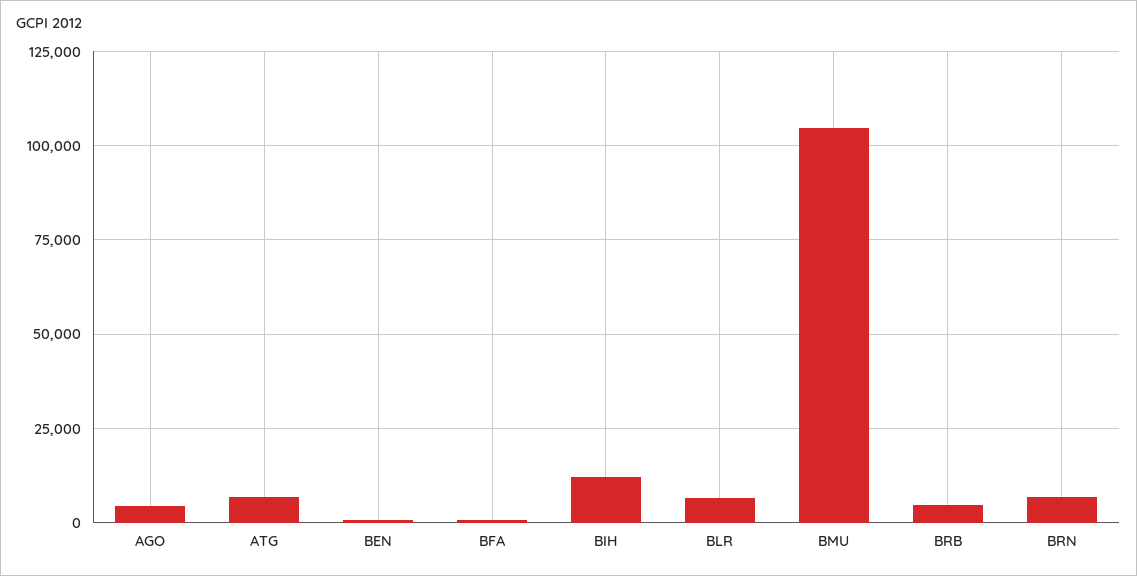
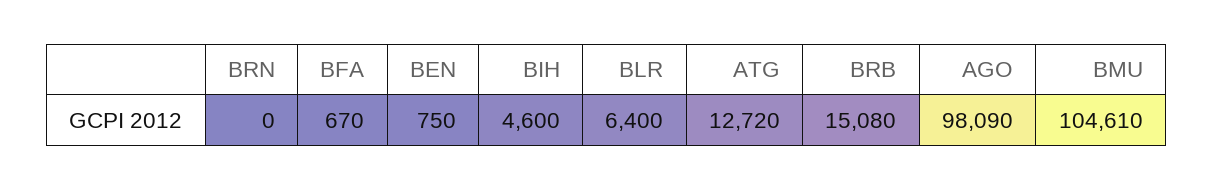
AGO: 5000 -> 98090
ATG: 7500 -> 12720
BIH: 12500 -> 4600
BRB: 5000 -> 15080
BRN: 7500 -> 0

